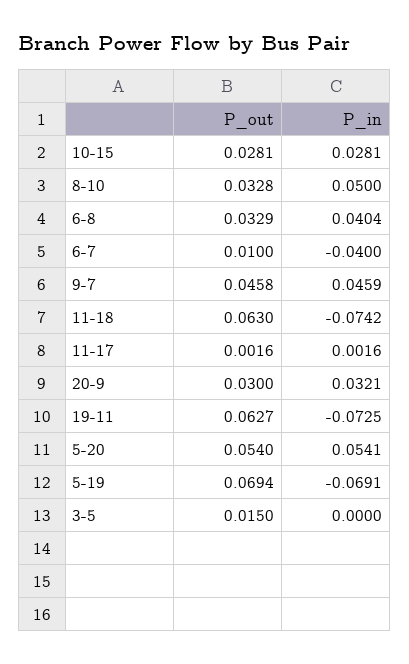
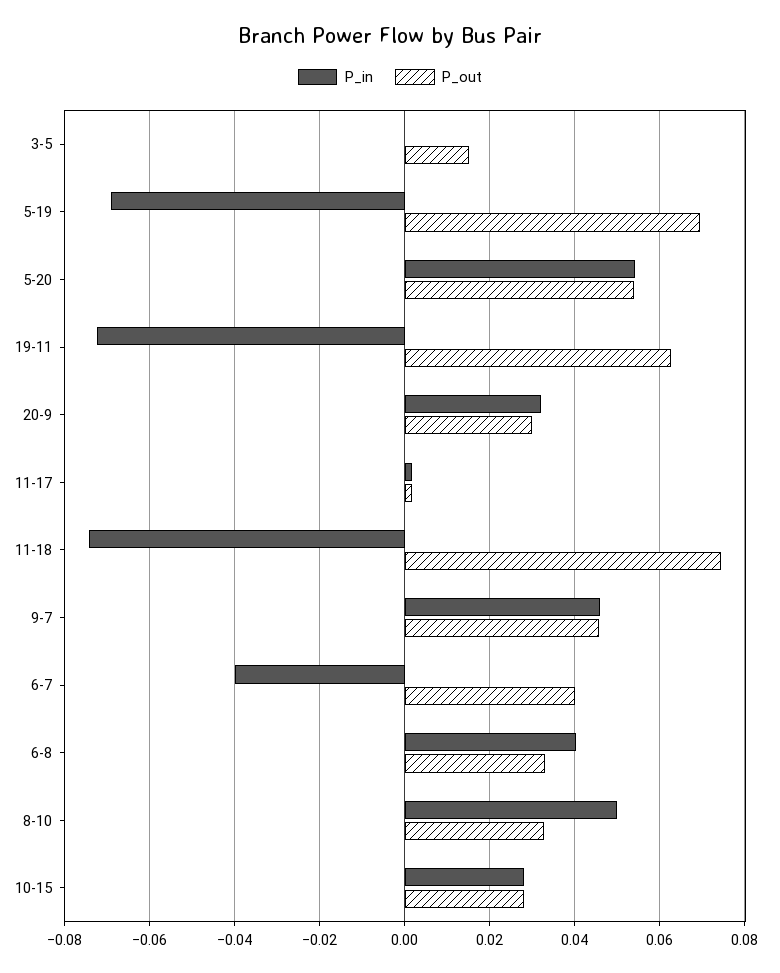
P_out, 6-7: 0.01 -> 0.04
P_out, 11-18: 0.063 -> 0.074

